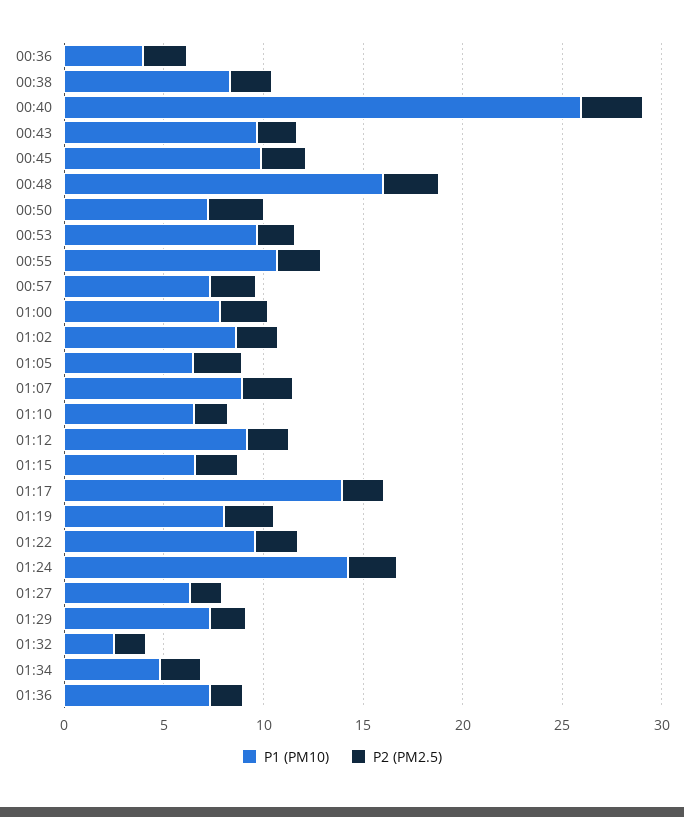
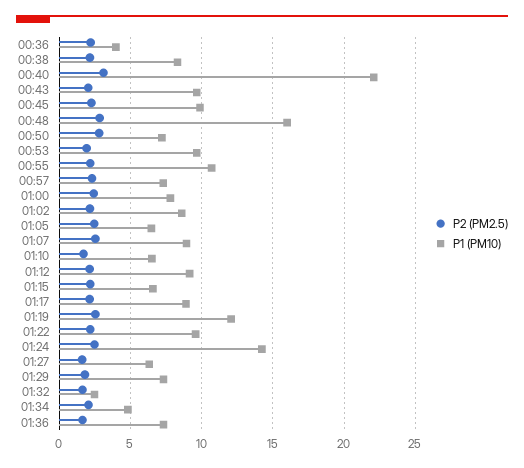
P1 (PM10), 00:40: 26 -> 22
P1 (PM10), 01:17: 14 -> 9
P1 (PM10), 01:19: 8 -> 12

